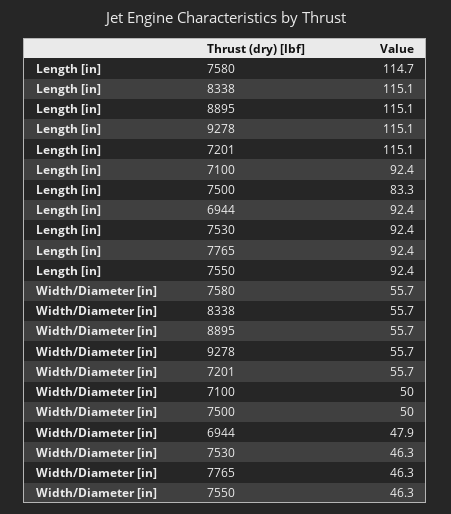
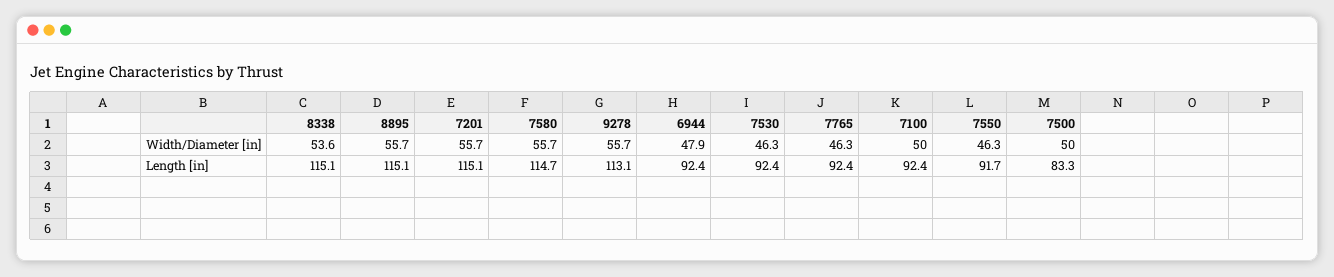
Length [in], 9278: 115.1 -> 113.1
Length [in], 7550: 92.4 -> 91.7
Width/Diameter [in], 8338: 55.7 -> 53.6

